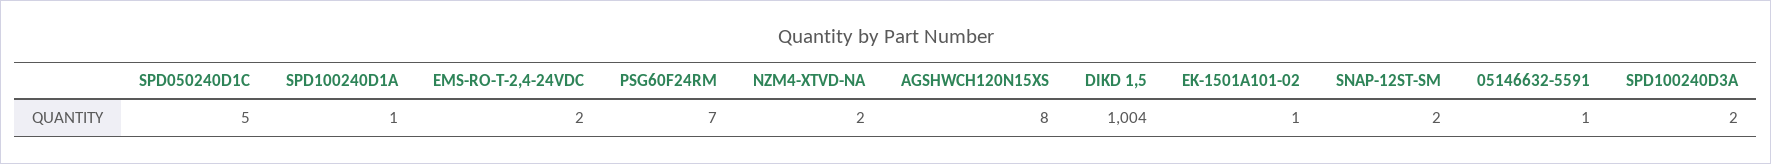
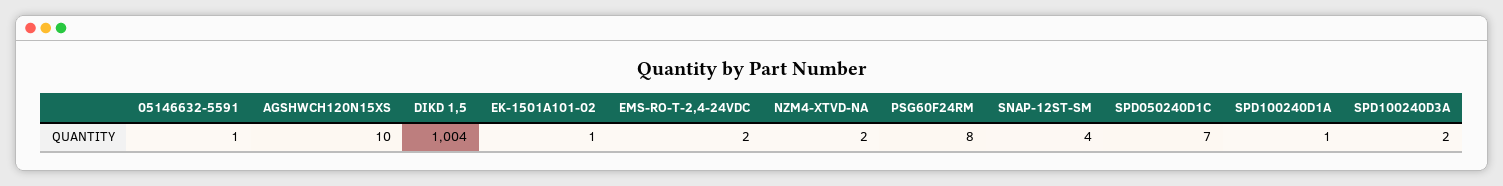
SPD050240D1C: 5 -> 7
PSG60F24RM: 7 -> 8
AGSHWCH120N15XS: 8 -> 10
SNAP-12ST-SM: 2 -> 4

